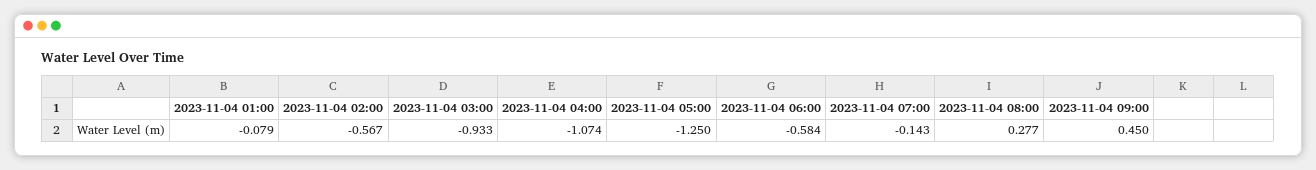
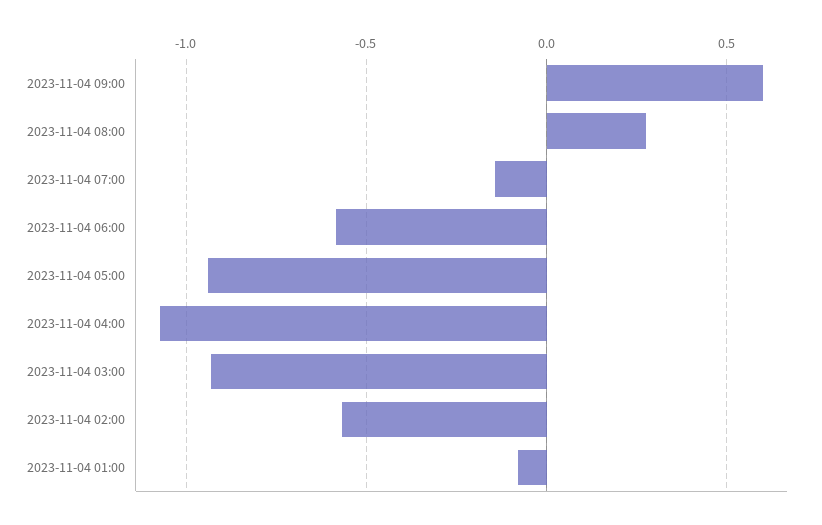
2023-11-04 05:00: -1.25 -> -0.95
2023-11-04 09:00: 0.45 -> 0.6

